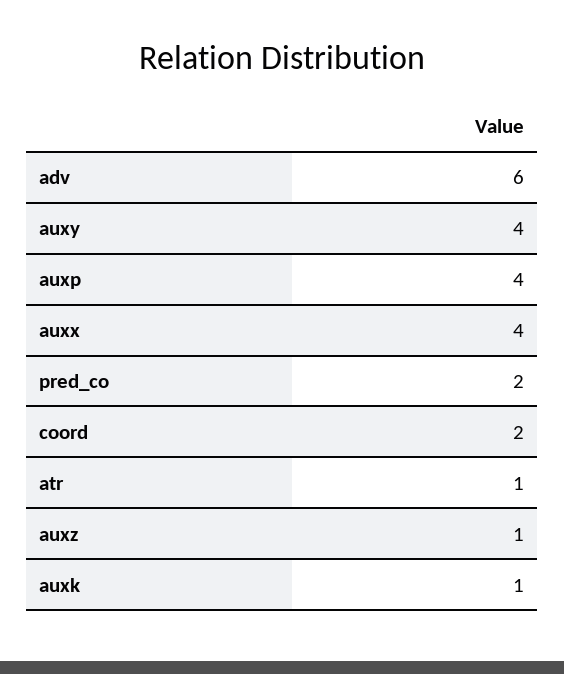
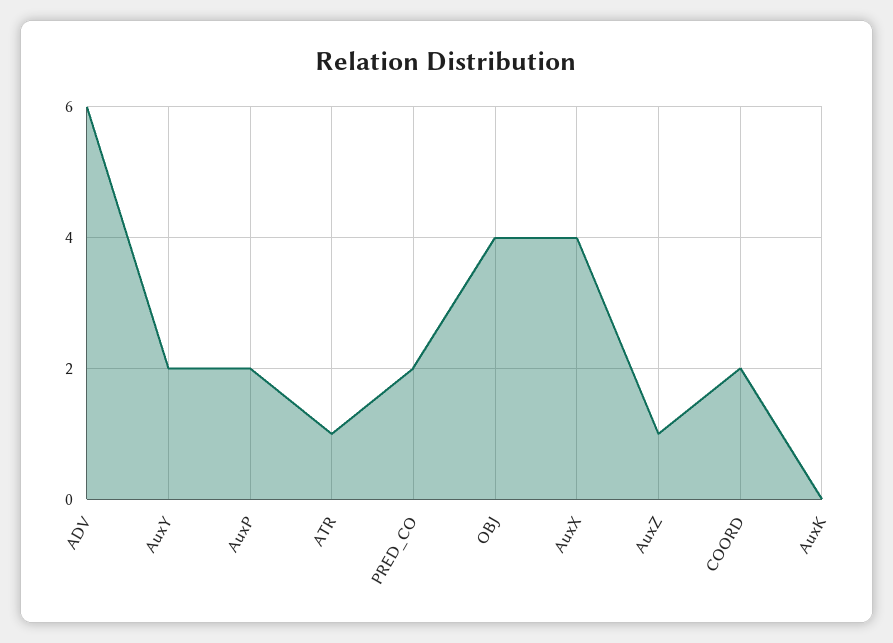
auxy: 4 -> 2
auxp: 4 -> 2
auxk: 1 -> 0
OBJ: none -> 4

